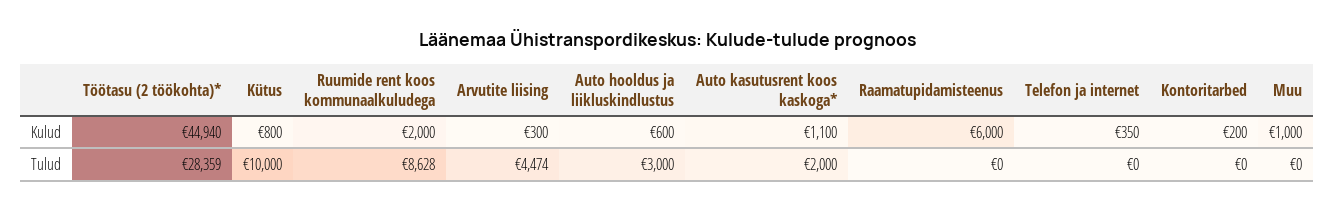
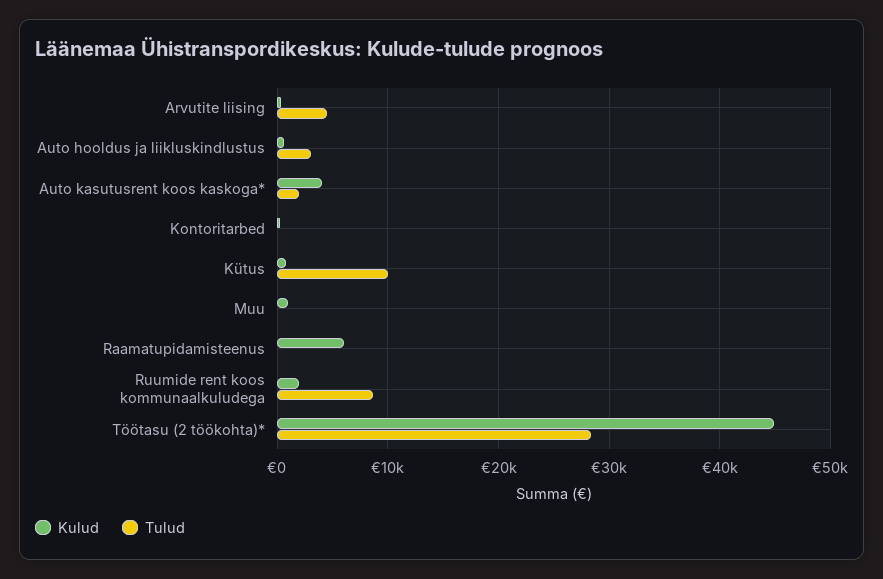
Kulud, Auto kasutusrent koos kaskoga*: 1100 -> 4000
Kulud, Telefon ja internet: 350 -> none
Tulud, Telefon ja internet: 0 -> none

